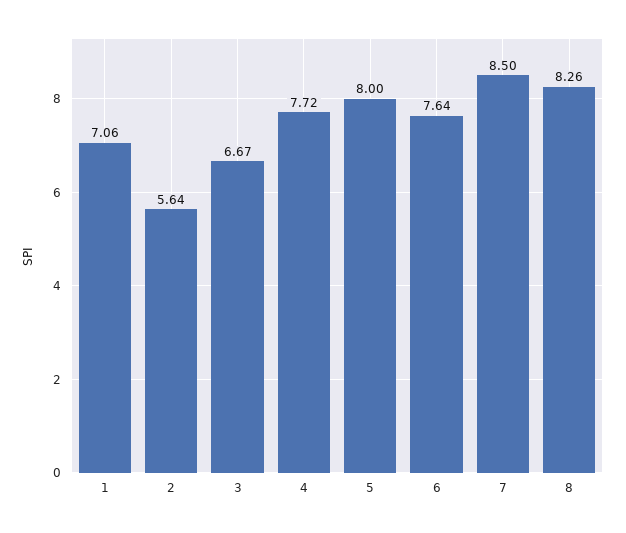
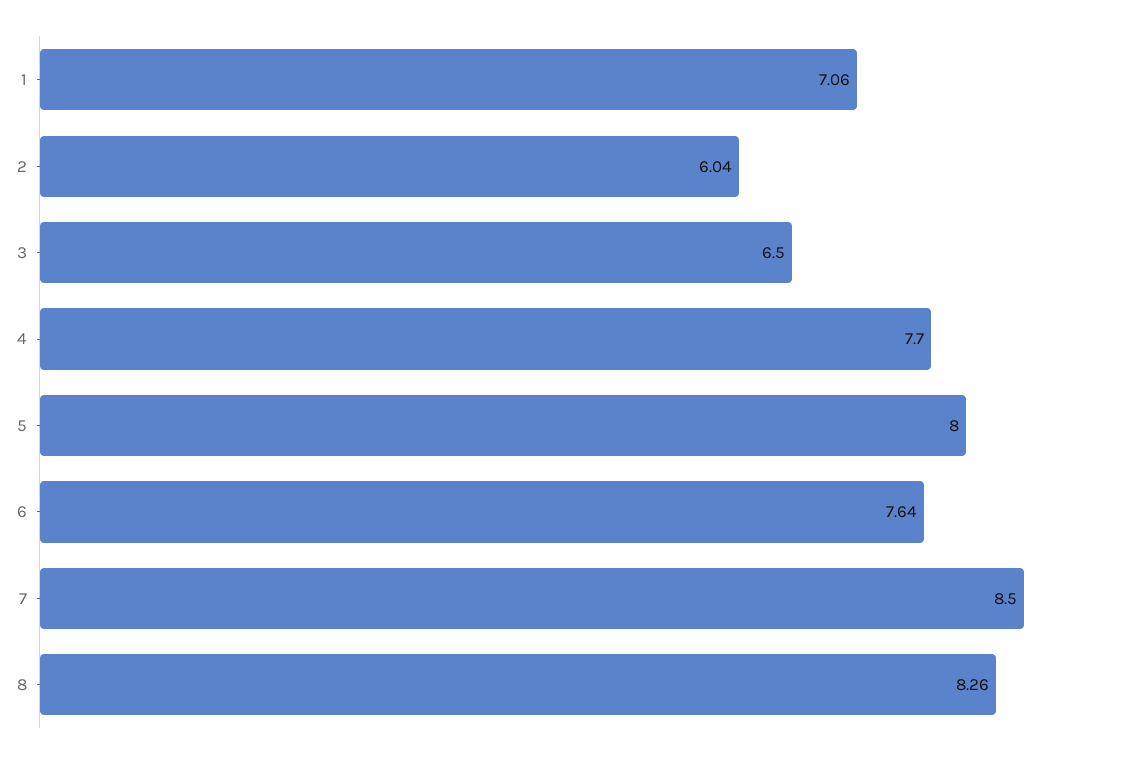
2: 5.64 -> 6.04
3: 6.67 -> 6.5
4: 7.72 -> 7.7

